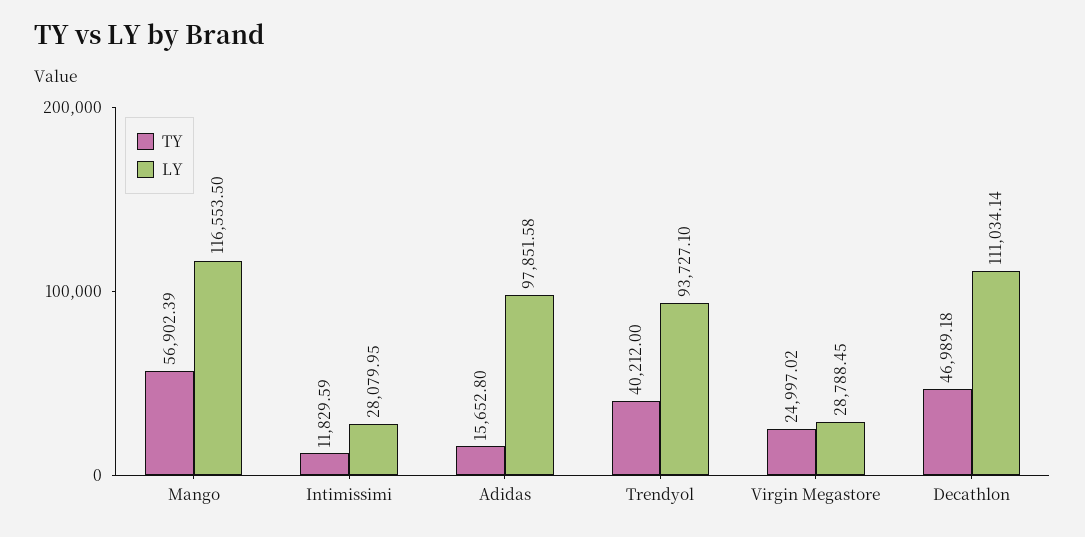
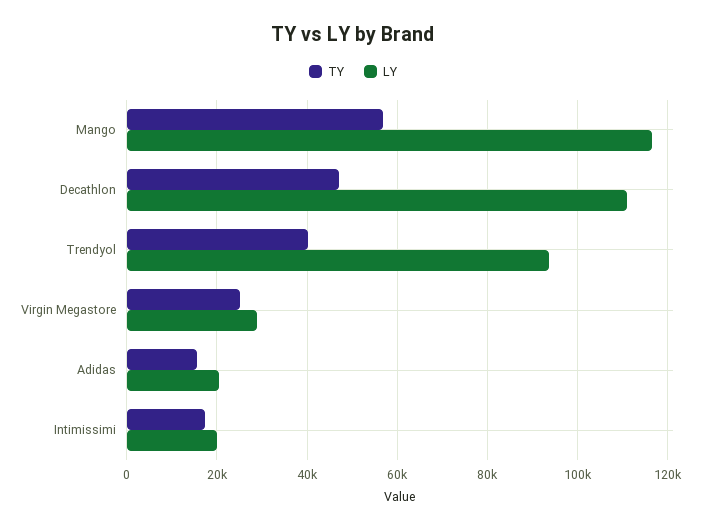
TY, Intimissimi: 11829.59 -> 18000
LY, Intimissimi: 28079.95 -> 20000
LY, Adidas: 97851.58 -> 20000

